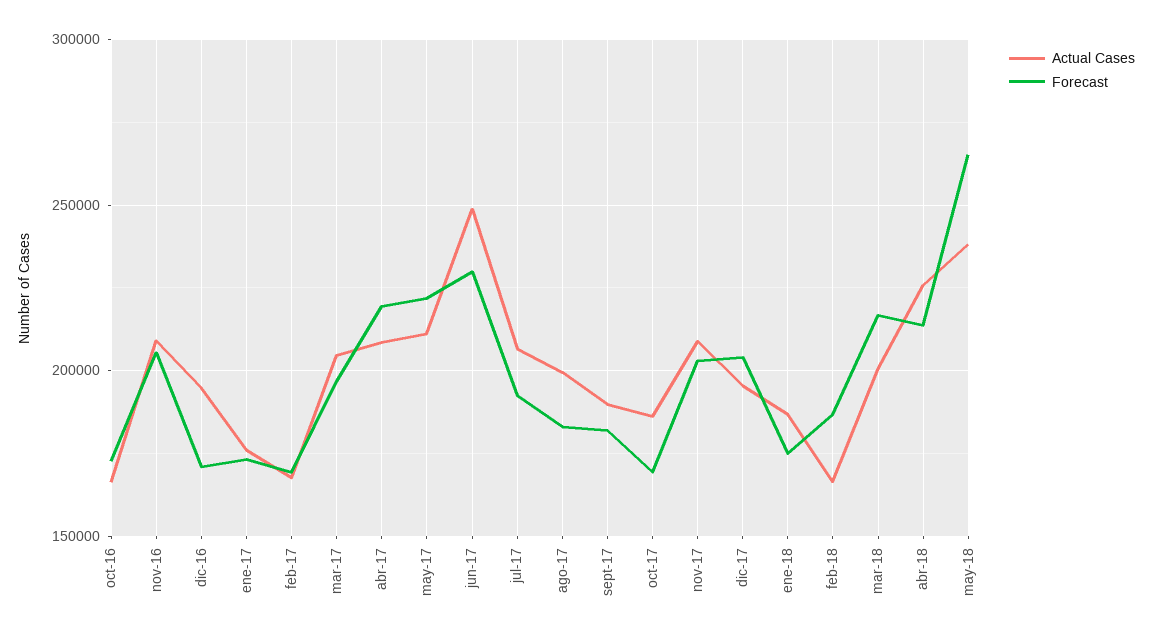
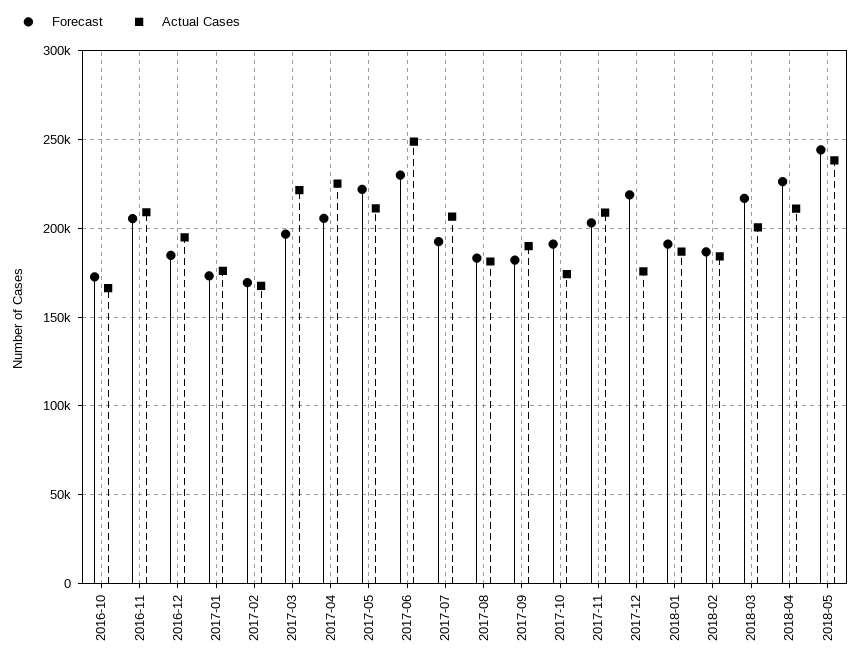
Forecast, dic-16: 170000 -> 185000
Actual Cases, mar-17: 205000 -> 220000
Actual Cases, abr-17: 210000 -> 225000
Forecast, abr-17: 220000 -> 205000
Actual Cases, ago-17: 200000 -> 180000
Actual Cases, oct-17: 185000 -> 175000
Forecast, oct-17: 170000 -> 190000
Actual Cases, dic-17: 195000 -> 175000
Forecast, dic-17: 205000 -> 220000
Forecast, ene-18: 175000 -> 190000
Actual Cases, feb-18: 165000 -> 185000
Actual Cases, abr-18: 225000 -> 210000
Forecast, abr-18: 215000 -> 225000
Forecast, may-18: 265000 -> 245000

